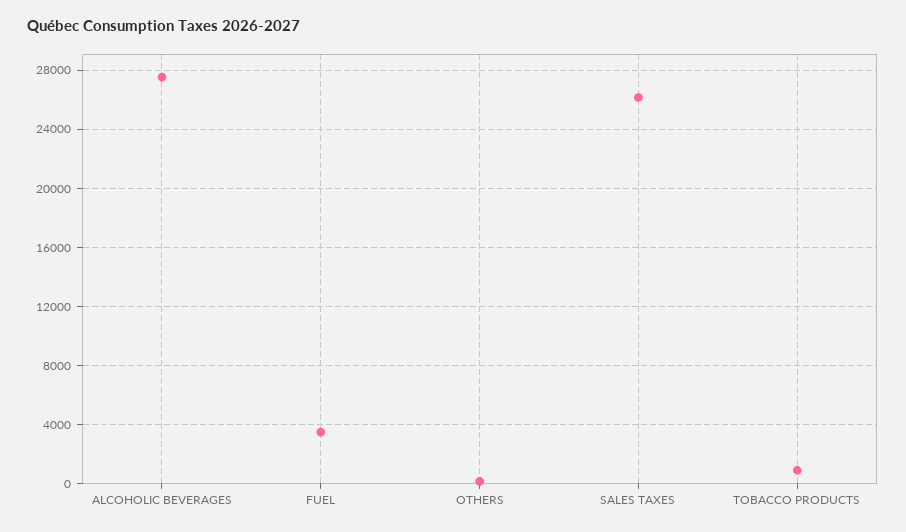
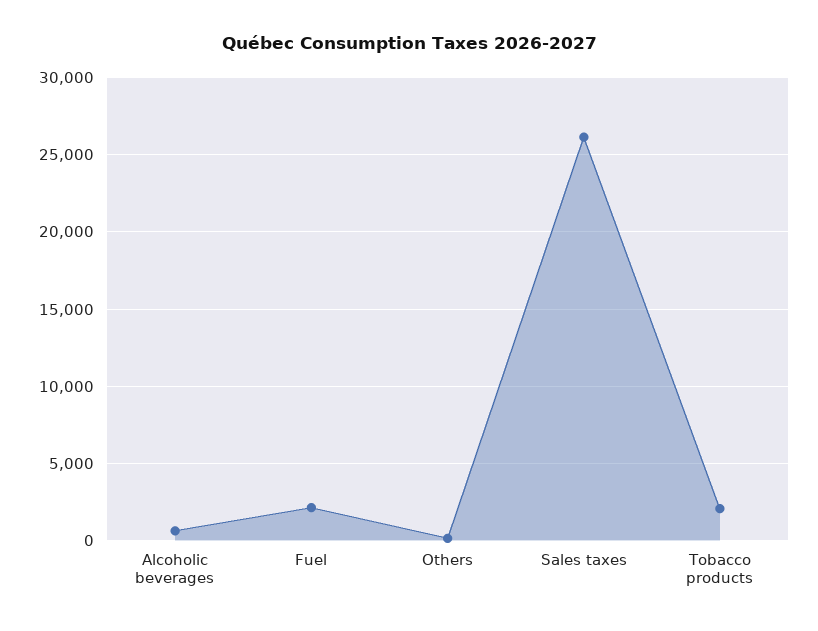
ALCOHOLIC BEVERAGES: 27500 -> 500
FUEL: 3500 -> 2000
TOBACCO PRODUCTS: 1000 -> 2000

